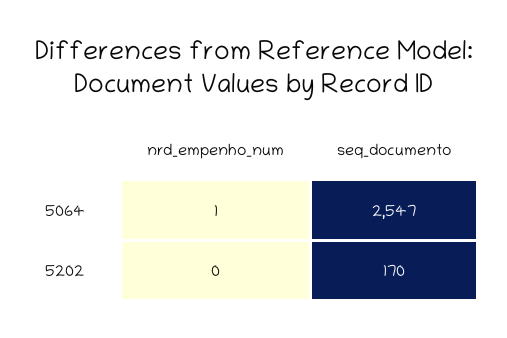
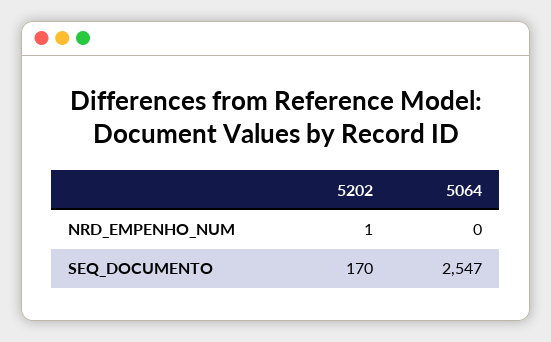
nrd_empenho_num, 5064: 1 -> 0
nrd_empenho_num, 5202: 0 -> 1

